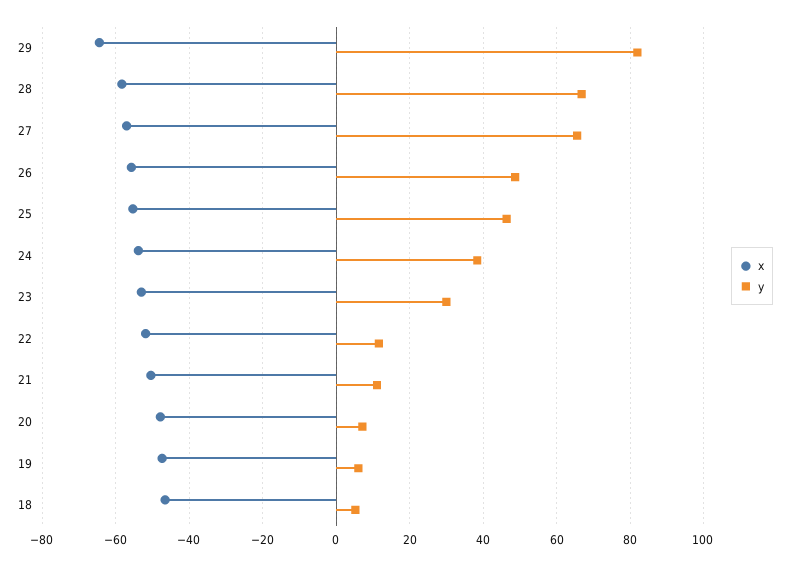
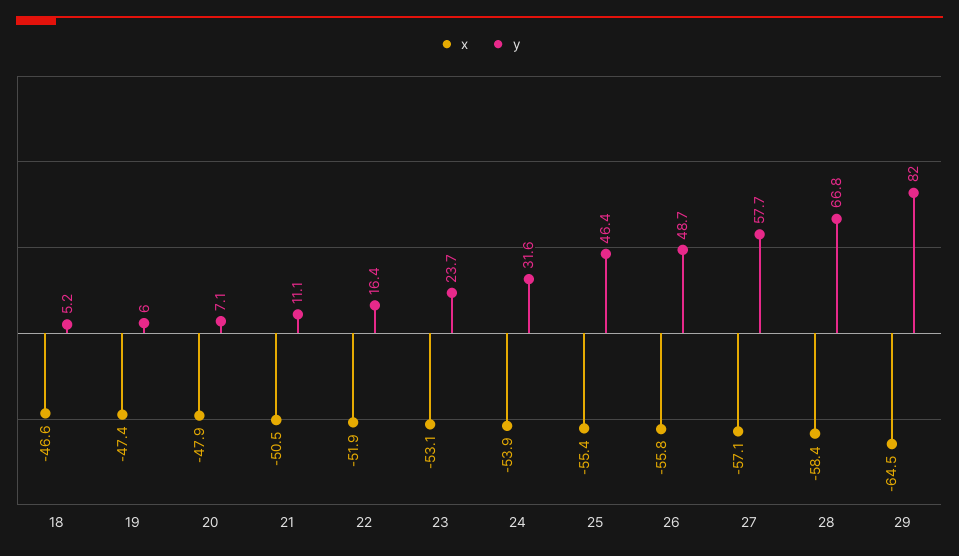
y, 27: 66 -> 57.7
y, 24: 38 -> 31.6
y, 23: 30 -> 23.7
y, 22: 12 -> 16.4

